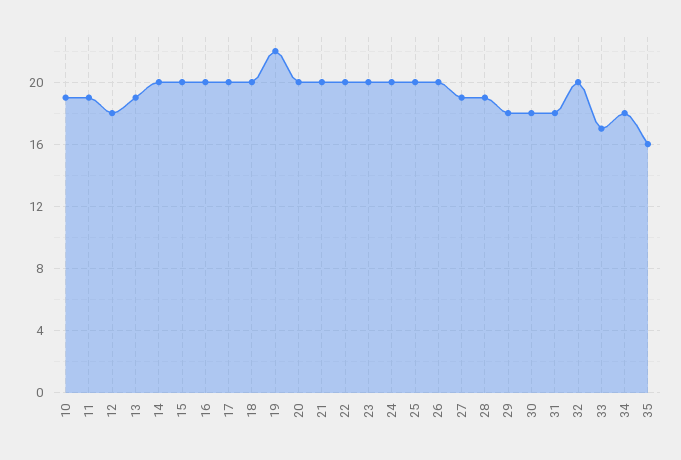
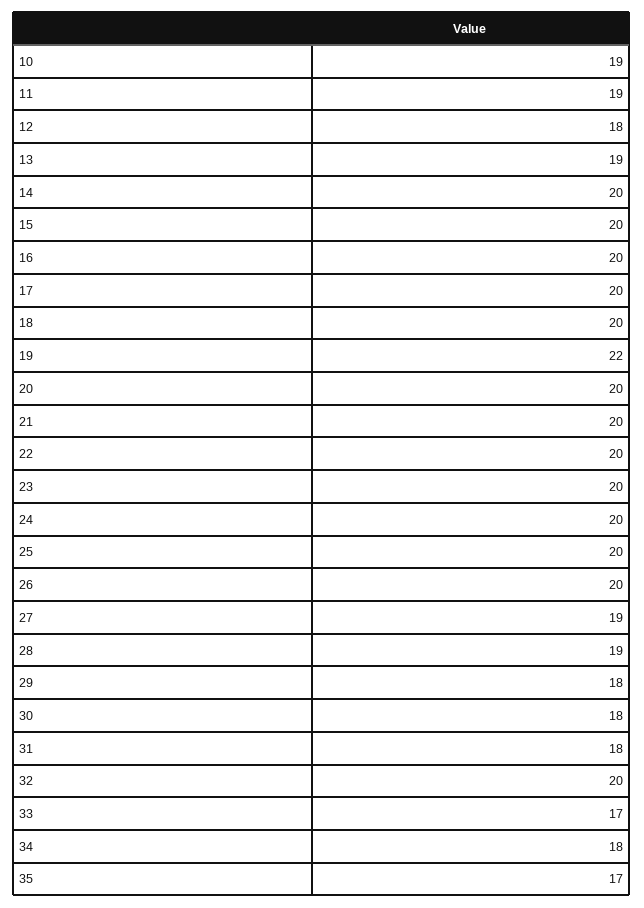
35: 16 -> 17

